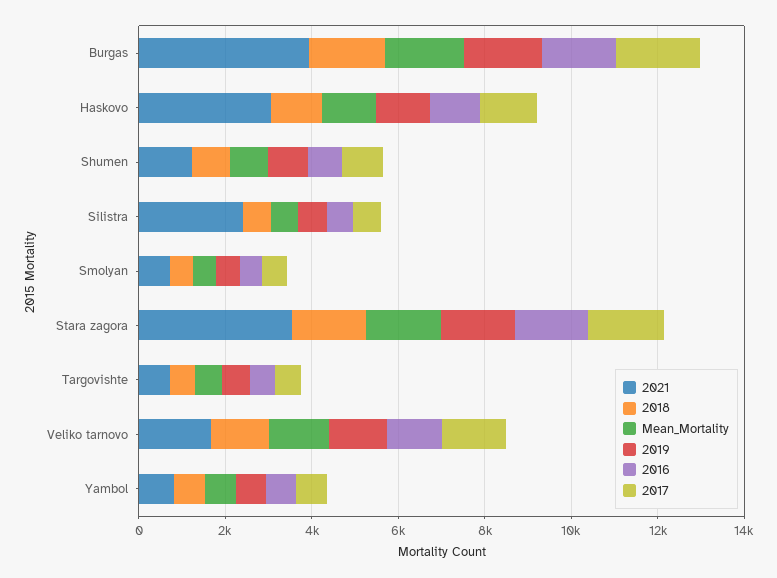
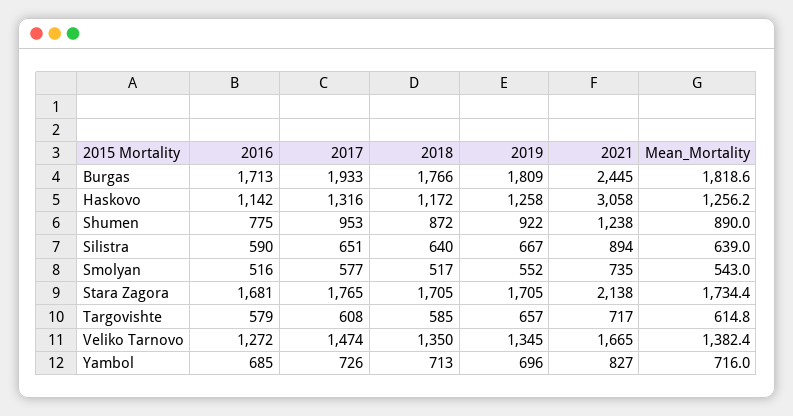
2021, Burgas: 4000 -> 2445
2021, Silistra: 2500 -> 894
2021, Stara zagora: 3500 -> 2138

